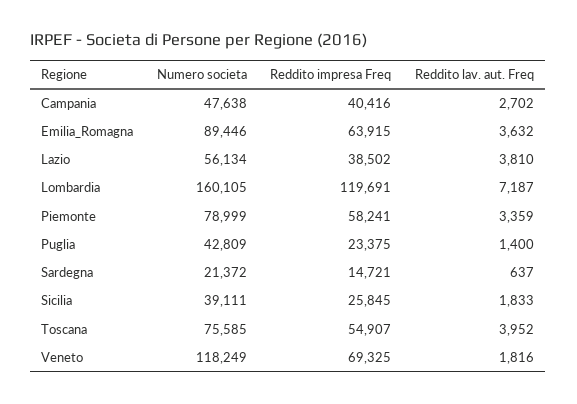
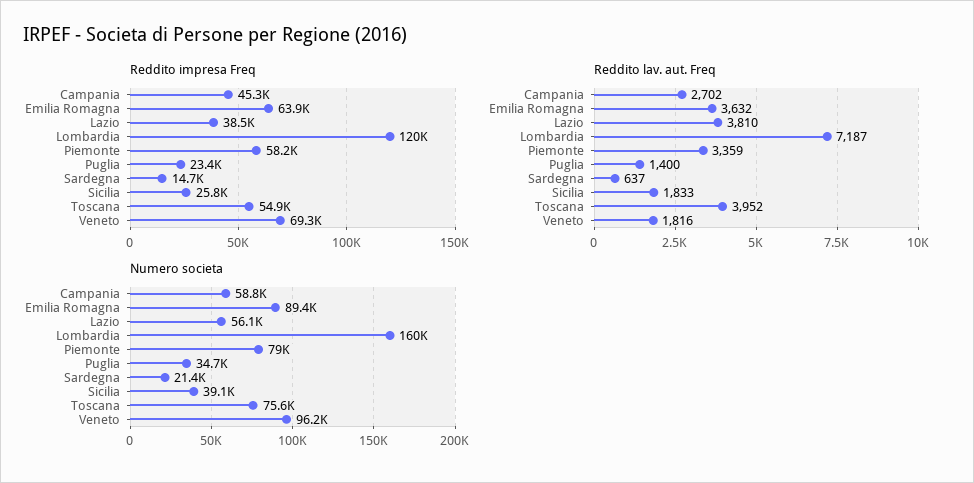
Numero societa, Campania: 47638 -> 58800
Reddito impresa Freq, Campania: 40416 -> 45300
Numero societa, Puglia: 42809 -> 34700
Numero societa, Veneto: 118249 -> 96200

